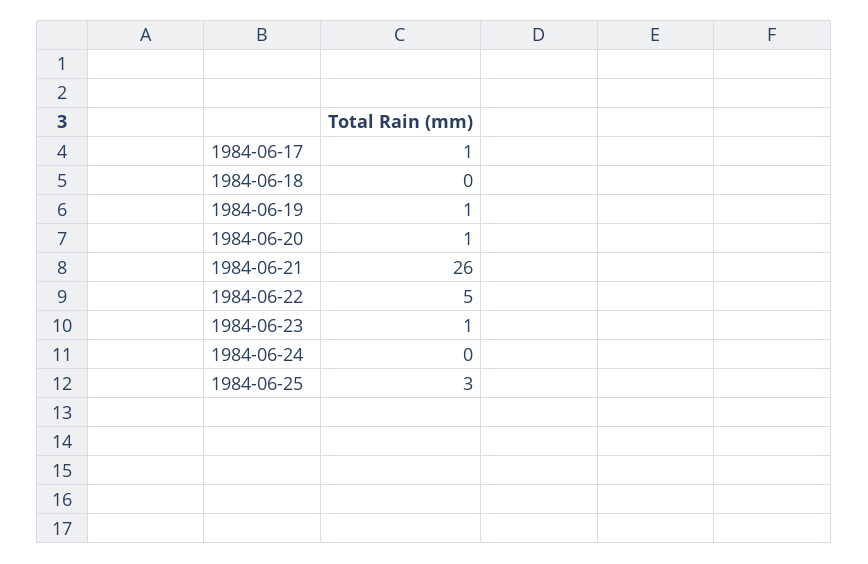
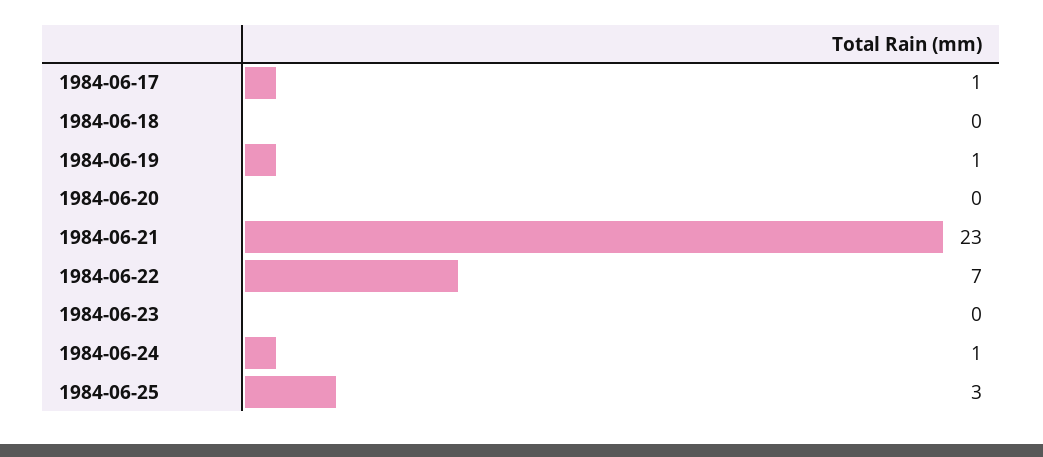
1984-06-20: 1 -> 0
1984-06-21: 26 -> 23
1984-06-22: 5 -> 7
1984-06-23: 1 -> 0
1984-06-24: 0 -> 1

